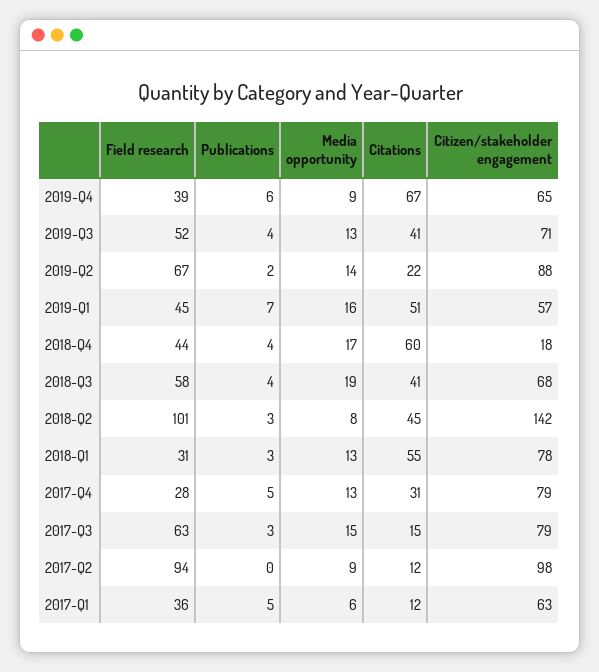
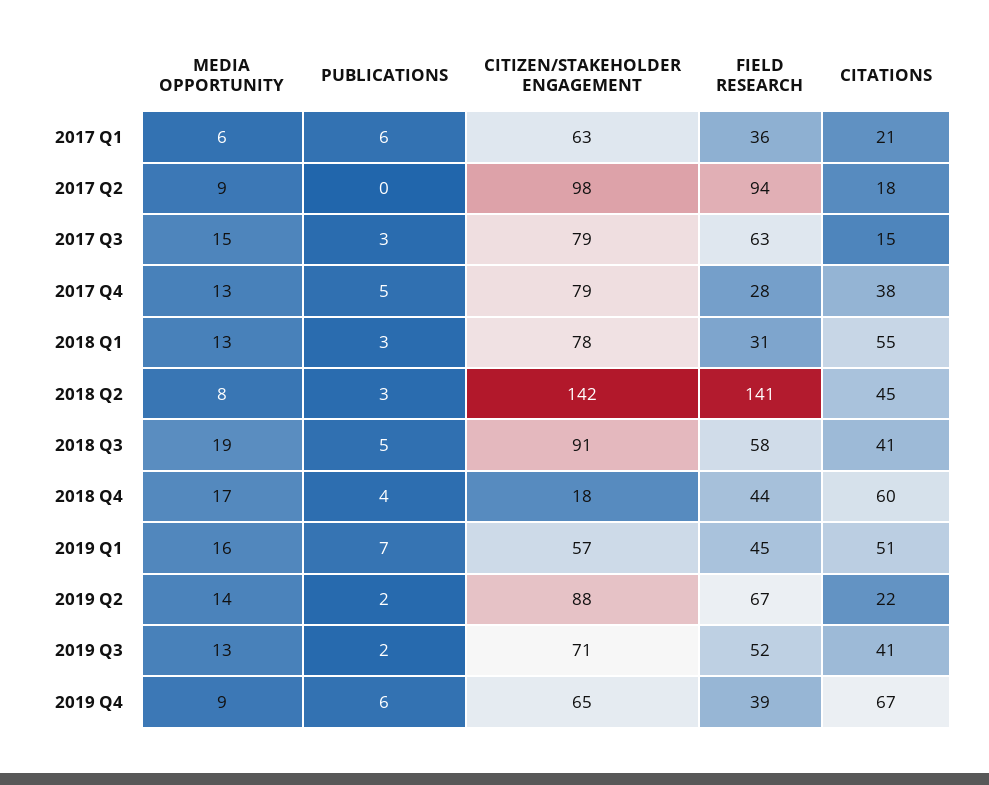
Publications, 2019-Q3: 4 -> 2
Publications, 2018-Q3: 4 -> 5
Citizen/stakeholder engagement, 2018-Q3: 68 -> 91
Field research, 2018-Q2: 101 -> 141
Citations, 2017-Q4: 31 -> 38
Citations, 2017-Q2: 12 -> 18
Publications, 2017-Q1: 5 -> 6
Citations, 2017-Q1: 12 -> 21

